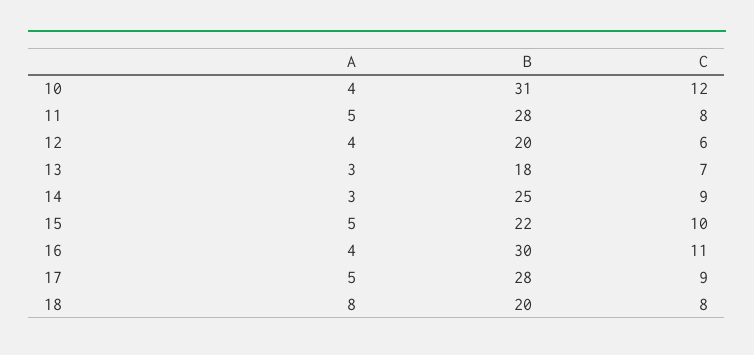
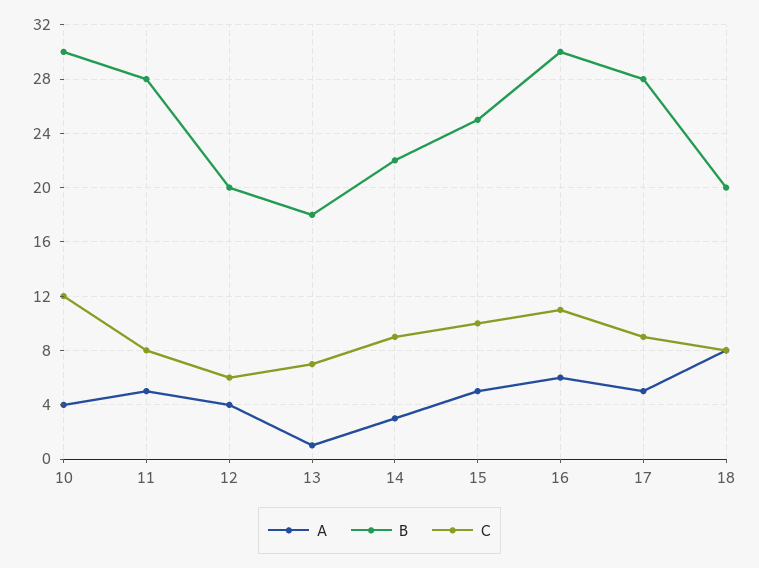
B, 10: 31 -> 30
A, 13: 3 -> 1
B, 14: 25 -> 22
B, 15: 22 -> 25
A, 16: 4 -> 6

